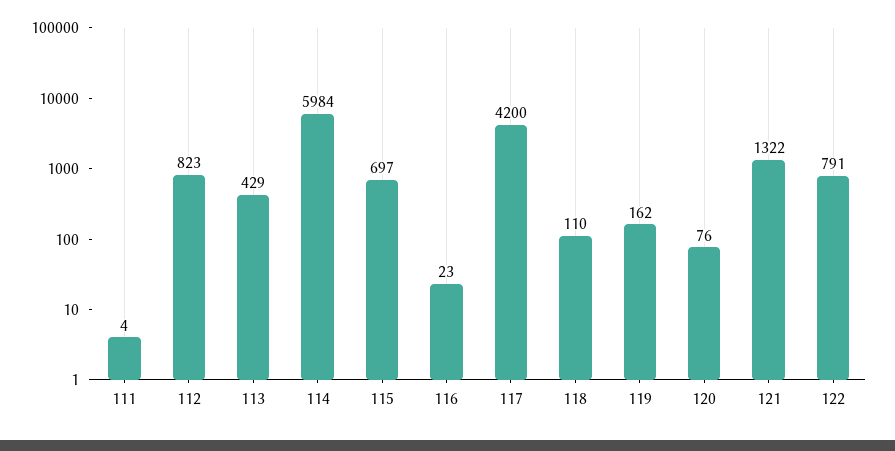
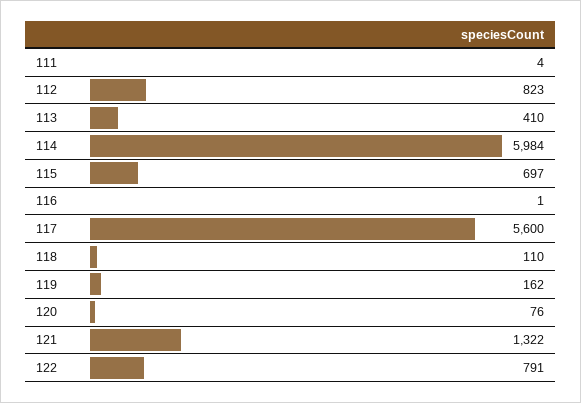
113: 429 -> 410
116: 23 -> 1
117: 4200 -> 5600

